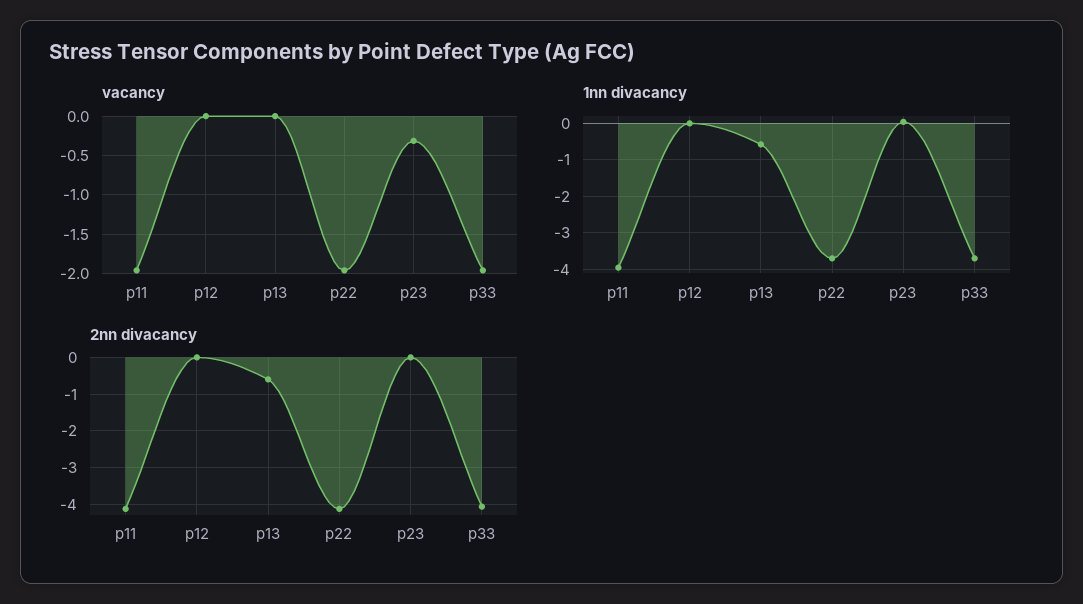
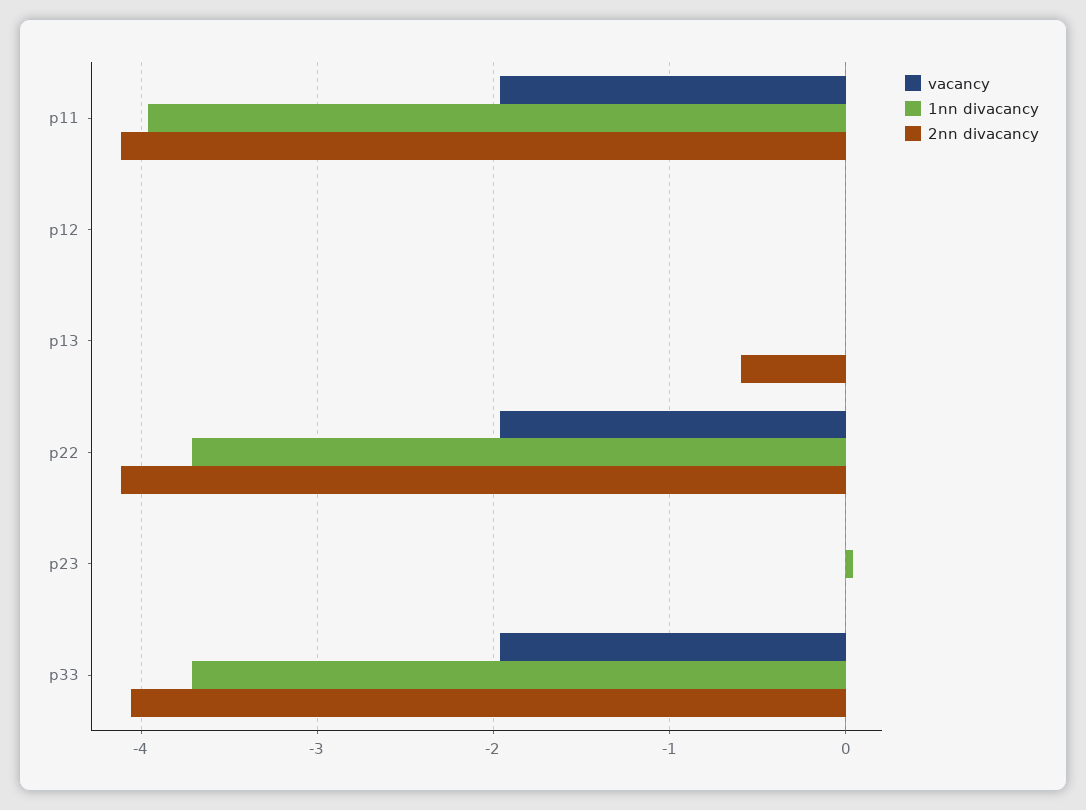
vacancy, p23: -0.3 -> 0
1nn divacancy, p13: -0.6 -> 0

